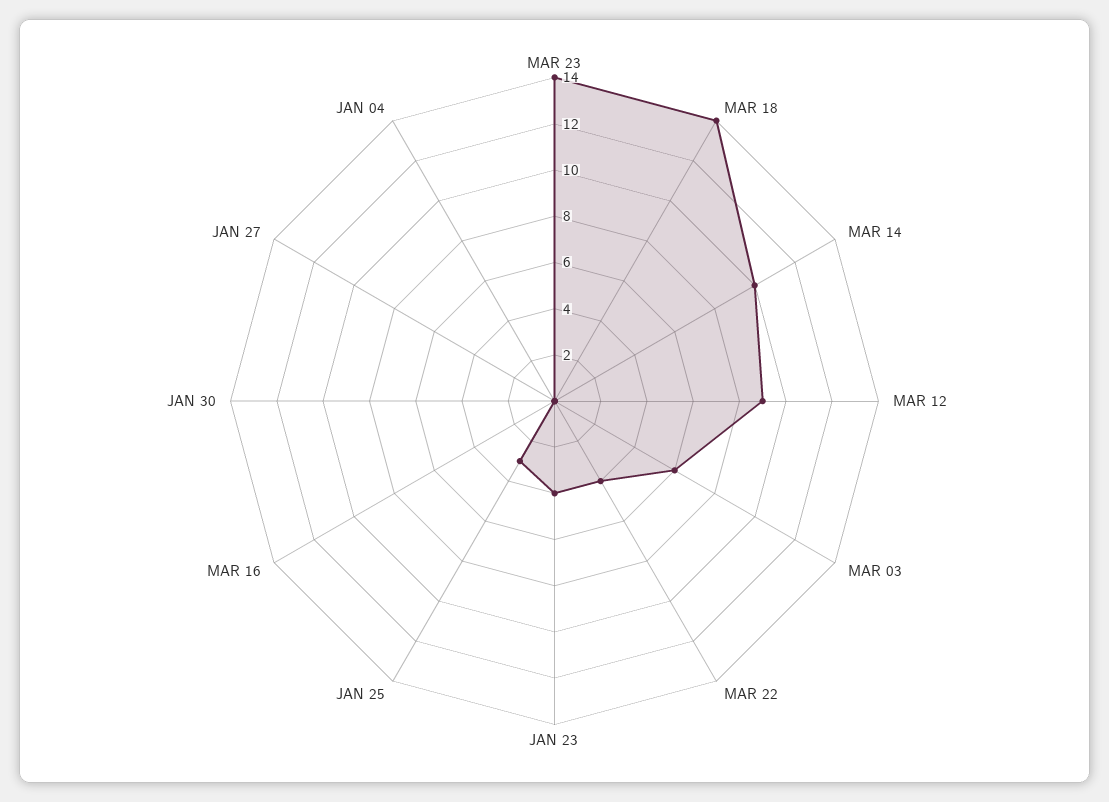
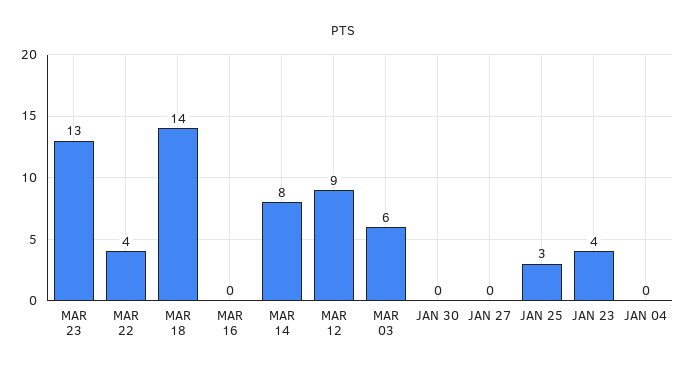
MAR 23: 14 -> 13
MAR 14: 10 -> 8

